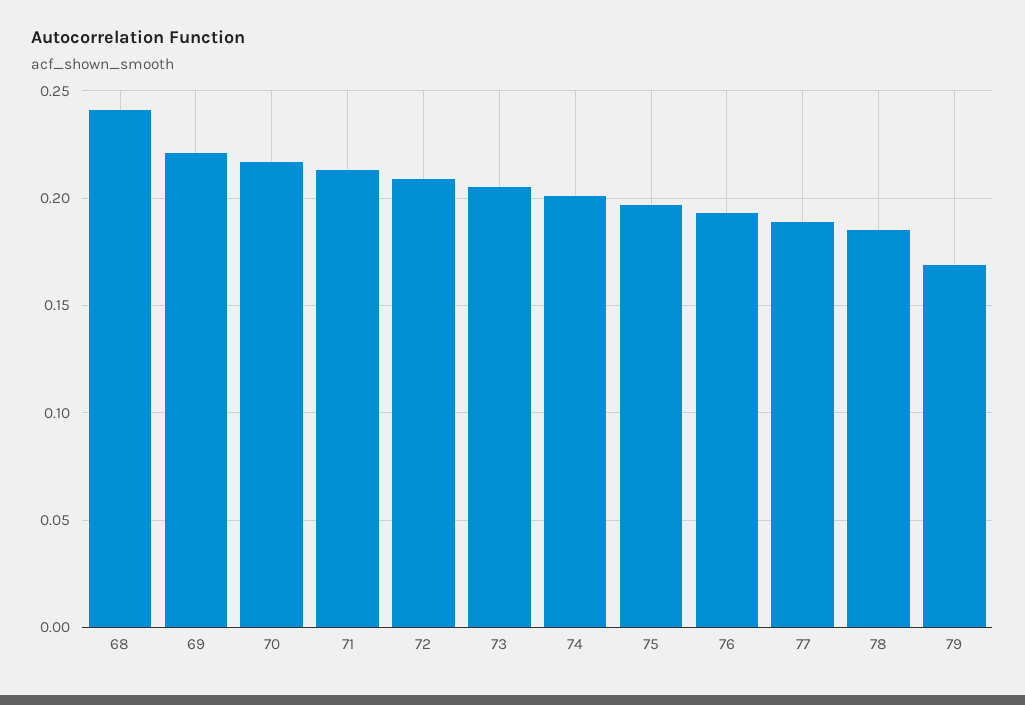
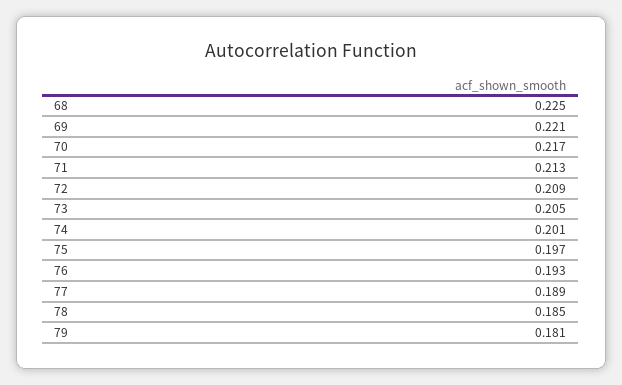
68: 0.24 -> 0.225
79: 0.17 -> 0.181

